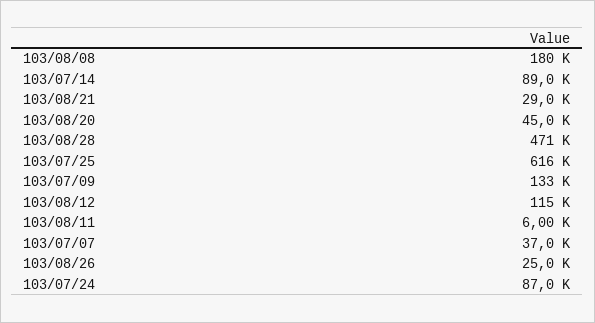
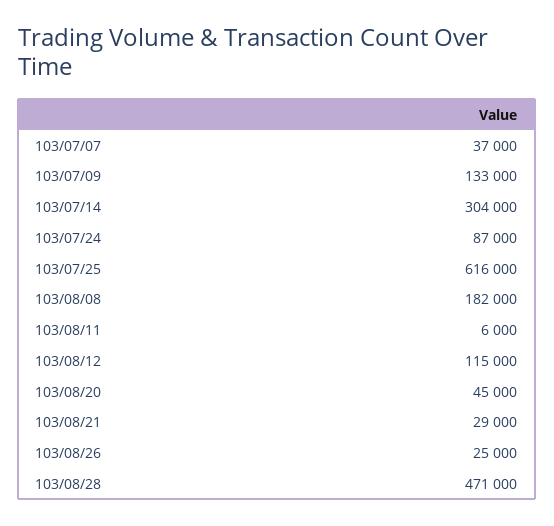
103/08/08: 180000 -> 182000
103/07/14: 89000 -> 304000

